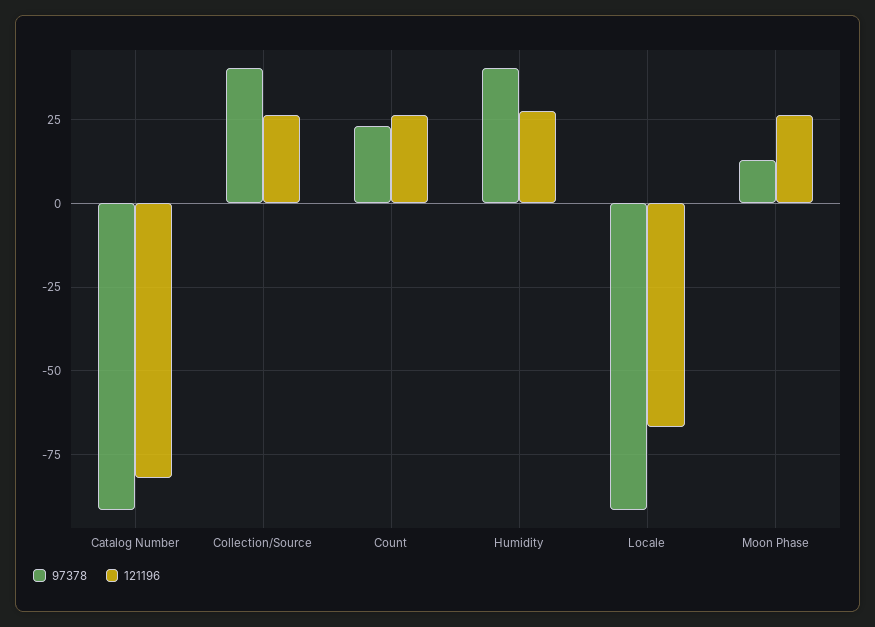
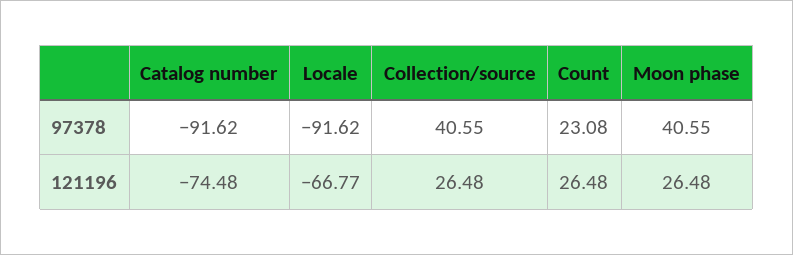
121196, Catalog Number: -82.5 -> -74.48
97378, Humidity: 40 -> none
121196, Humidity: 27.5 -> none
97378, Moon Phase: 12.5 -> 40.55

